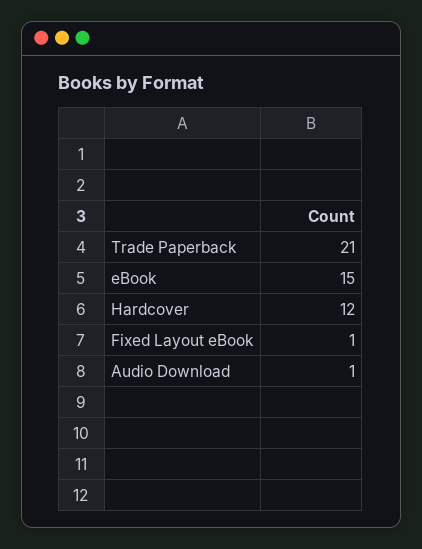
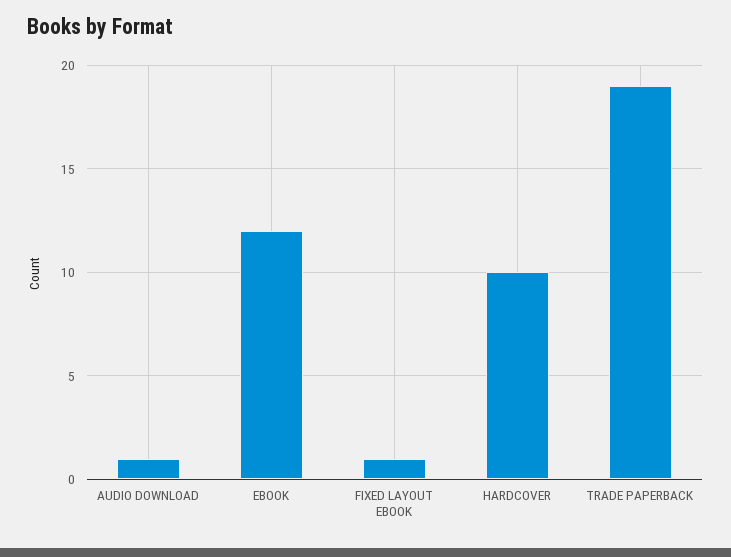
Trade Paperback: 21 -> 19
eBook: 15 -> 12
Hardcover: 12 -> 10

